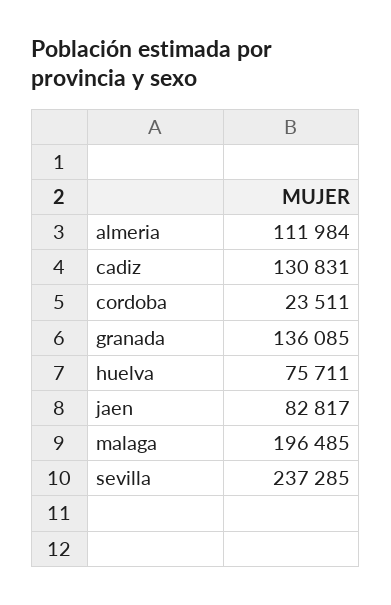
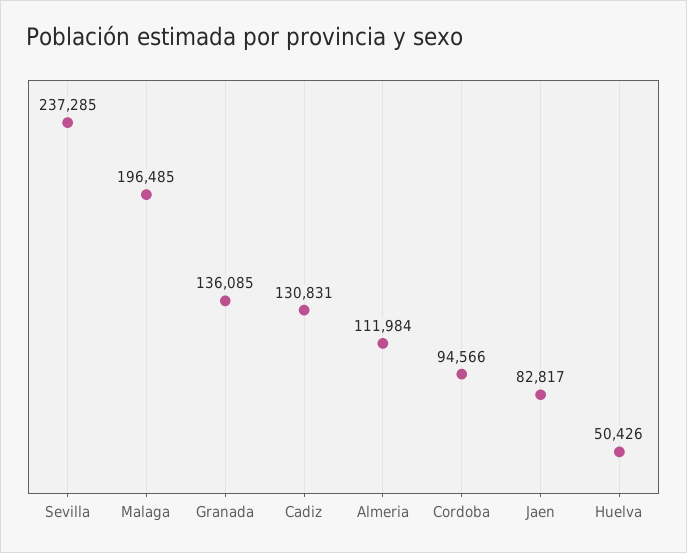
cordoba: 23511 -> 94566
huelva: 75711 -> 50426

